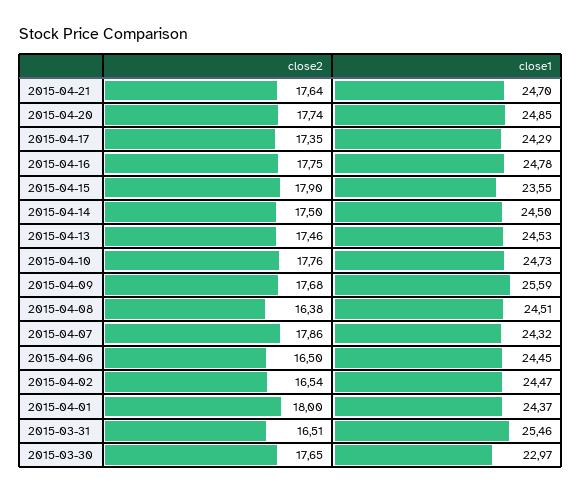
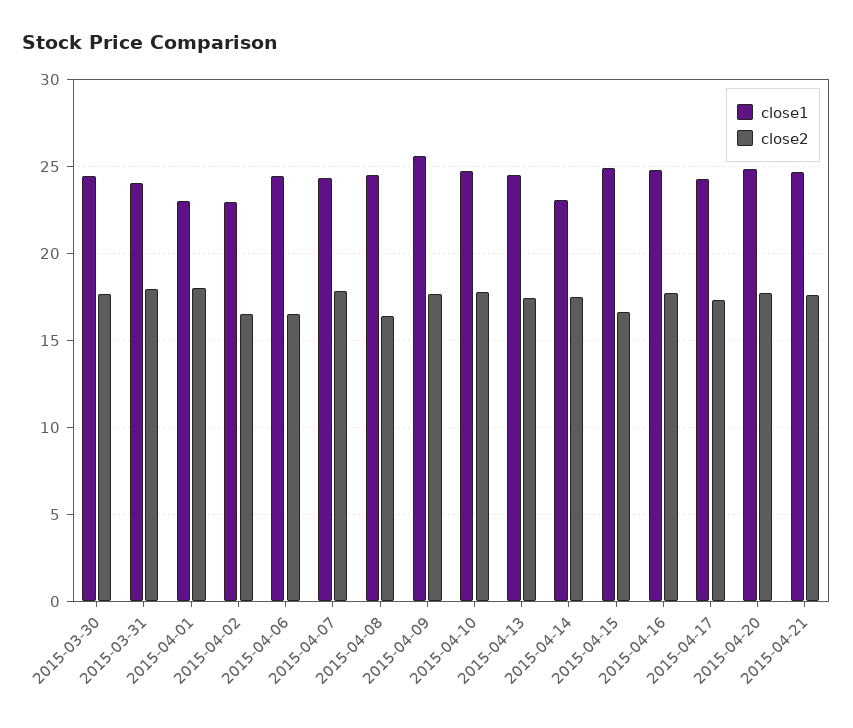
close2, 2015-04-15: 17.9 -> 16.5
close1, 2015-04-15: 23.55 -> 25
close1, 2015-04-14: 24.5 -> 23
close1, 2015-04-02: 24.47 -> 23
close1, 2015-04-01: 24.37 -> 23
close2, 2015-03-31: 16.51 -> 18
close1, 2015-03-31: 25.46 -> 24
close1, 2015-03-30: 22.97 -> 24.5

